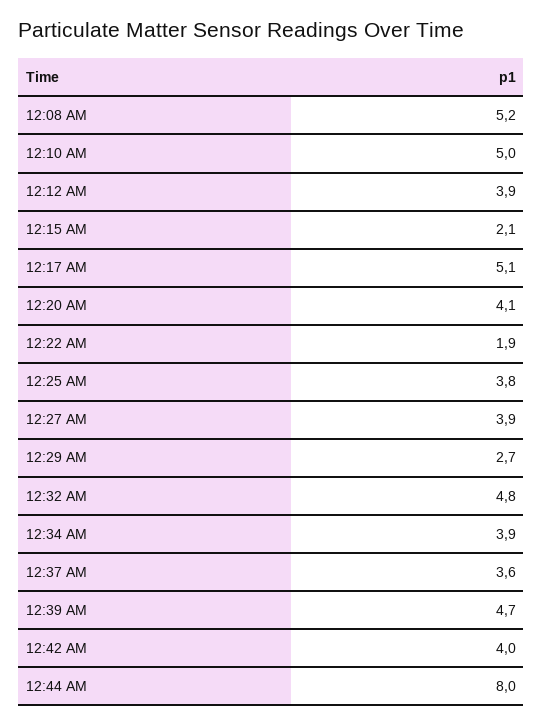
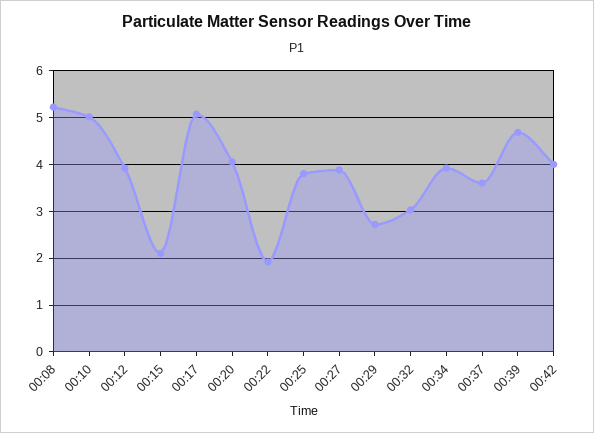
12:32 AM: 4.8 -> 3
12:44 AM: 8 -> none

